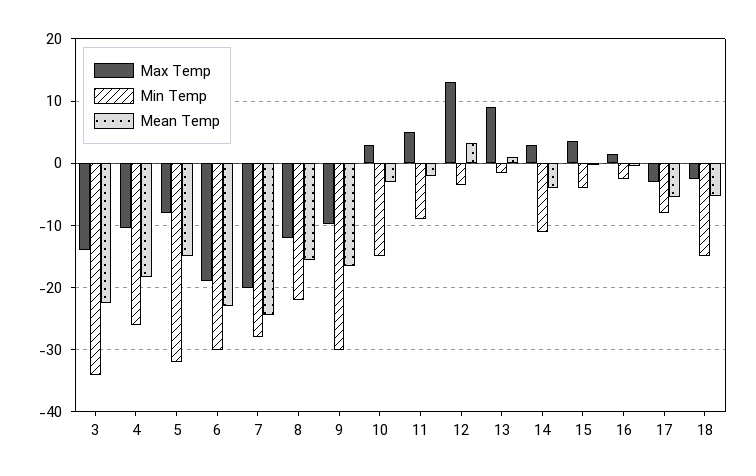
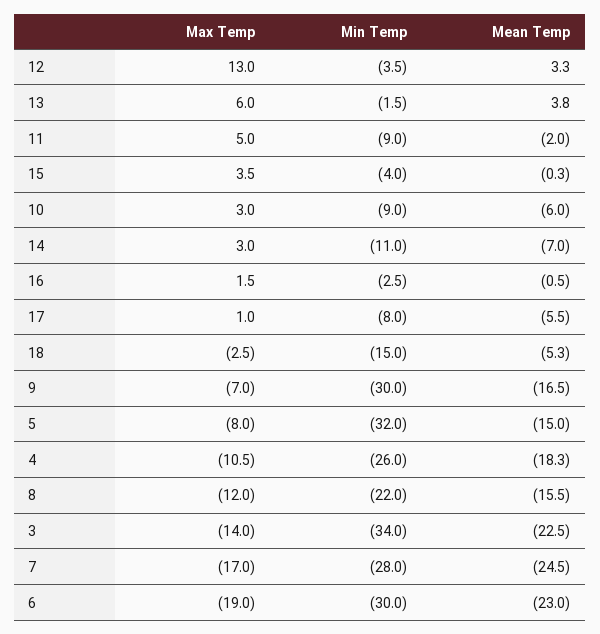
Max Temp, 7: -20 -> -17
Max Temp, 9: -10 -> -7
Min Temp, 10: -15 -> -9
Mean Temp, 10: -3 -> -6
Max Temp, 13: 9 -> 6
Mean Temp, 13: 1 -> 3.8
Mean Temp, 14: -4 -> -7
Max Temp, 17: -3 -> 1

